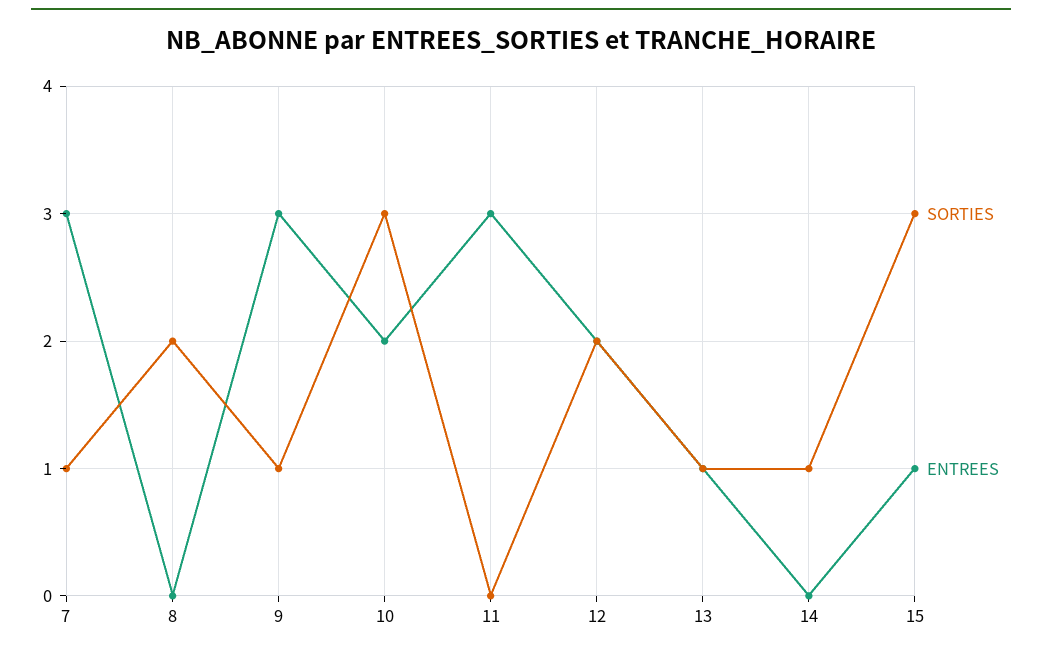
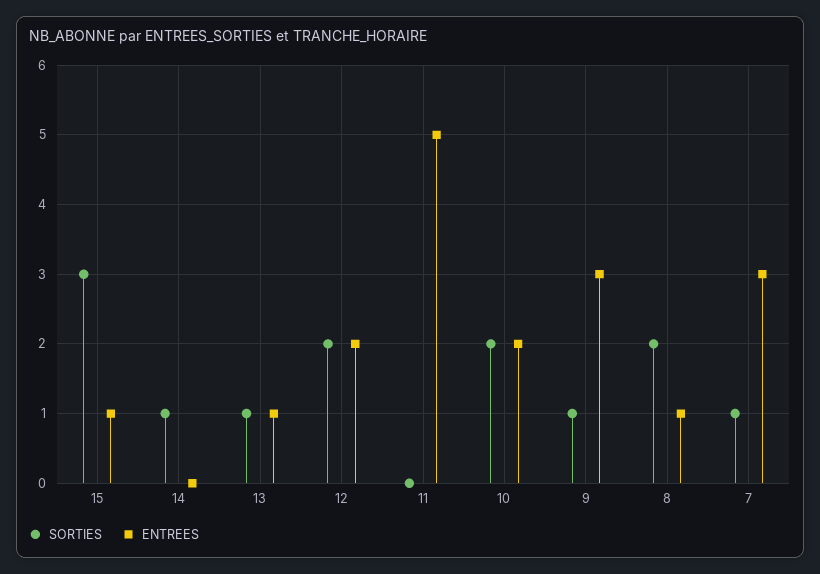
ENTREES, 8: 0 -> 1
SORTIES, 10: 3 -> 2
ENTREES, 11: 3 -> 5

